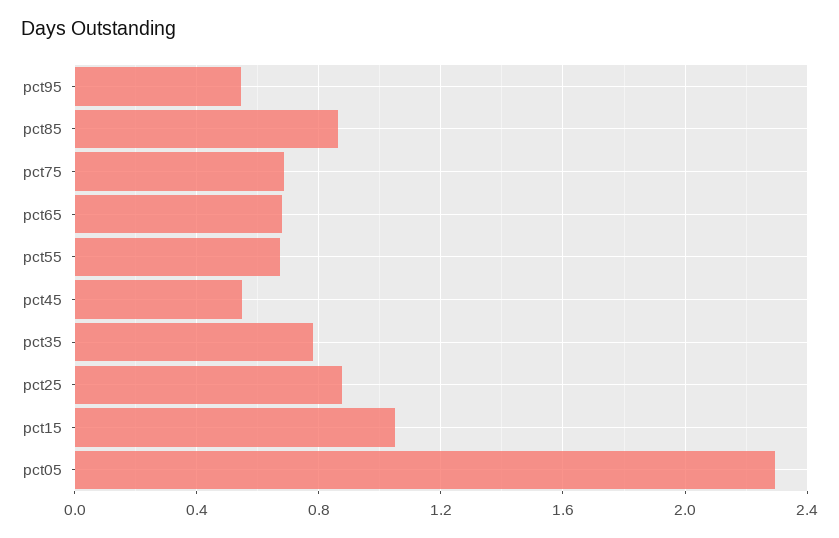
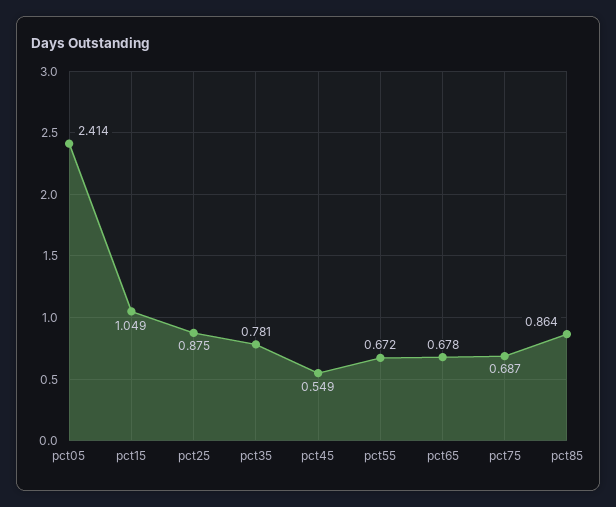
pct95: 0.55 -> none
pct05: 2.3 -> 2.414

